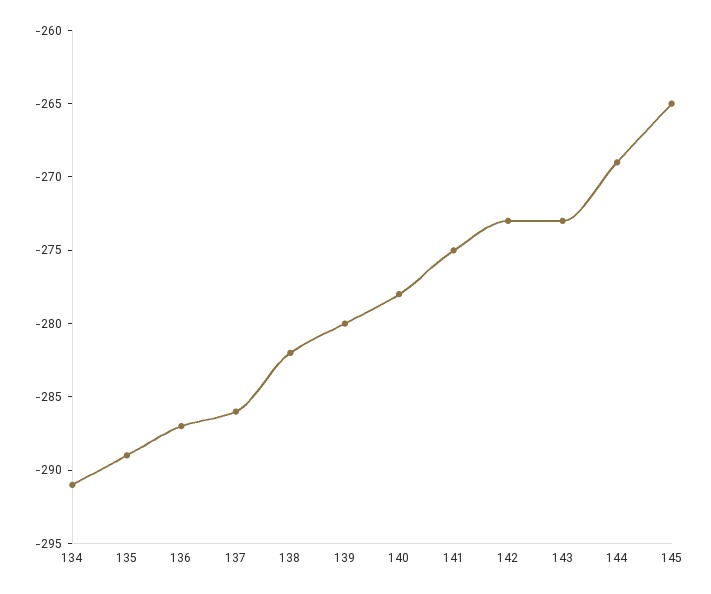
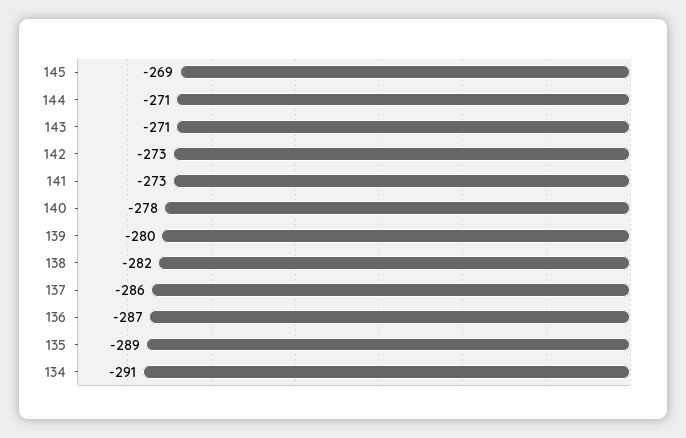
141: -275 -> -273
143: -273 -> -271
144: -269 -> -271
145: -265 -> -269

